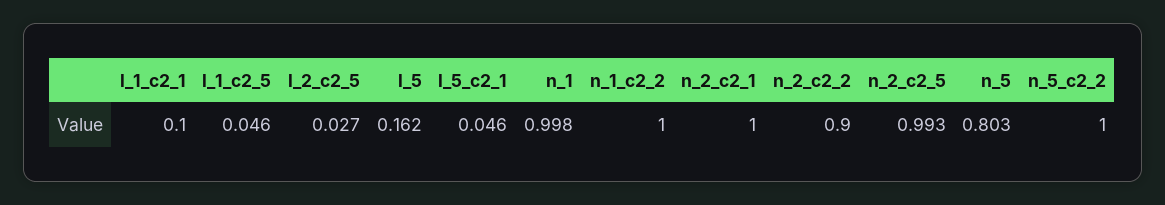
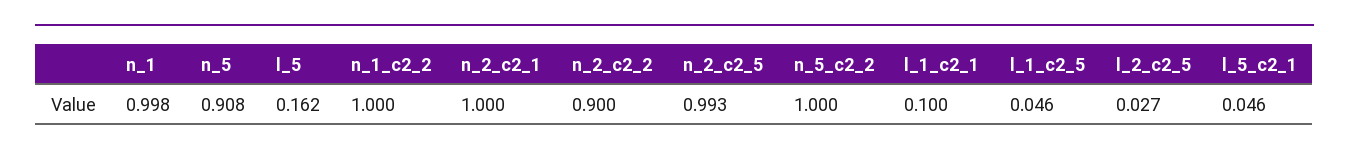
n_5: 0.803 -> 0.908

